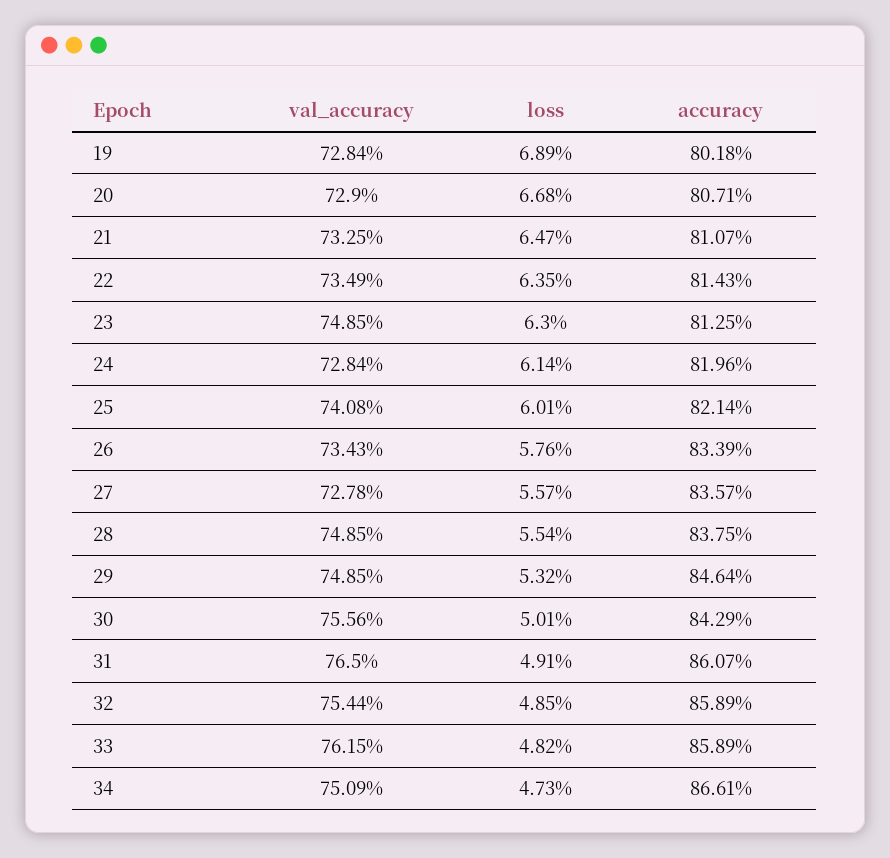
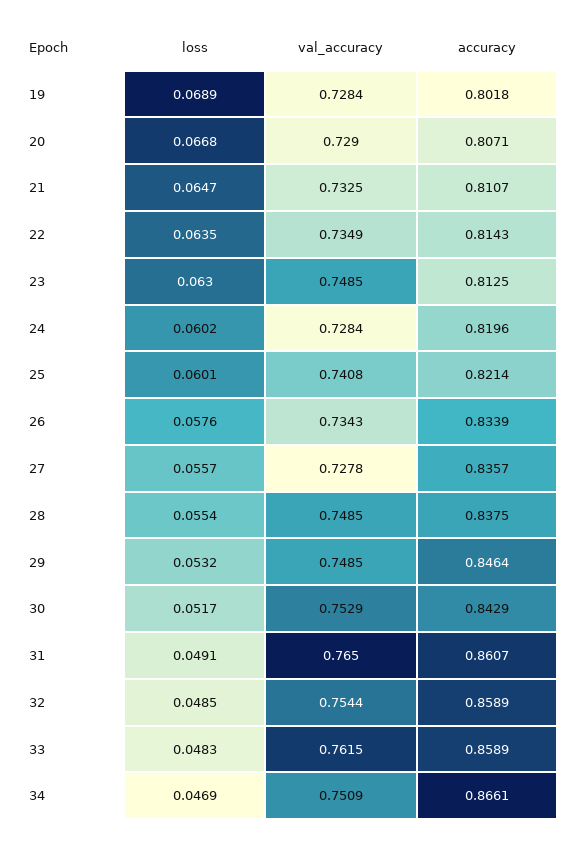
loss, 24: 0.0614 -> 0.0602
val_accuracy, 30: 0.7556 -> 0.7529
loss, 30: 0.0501 -> 0.0517
loss, 33: 0.0482 -> 0.0483
loss, 34: 0.0473 -> 0.0469

